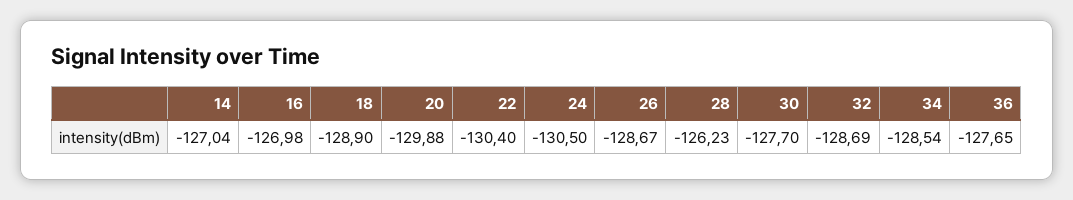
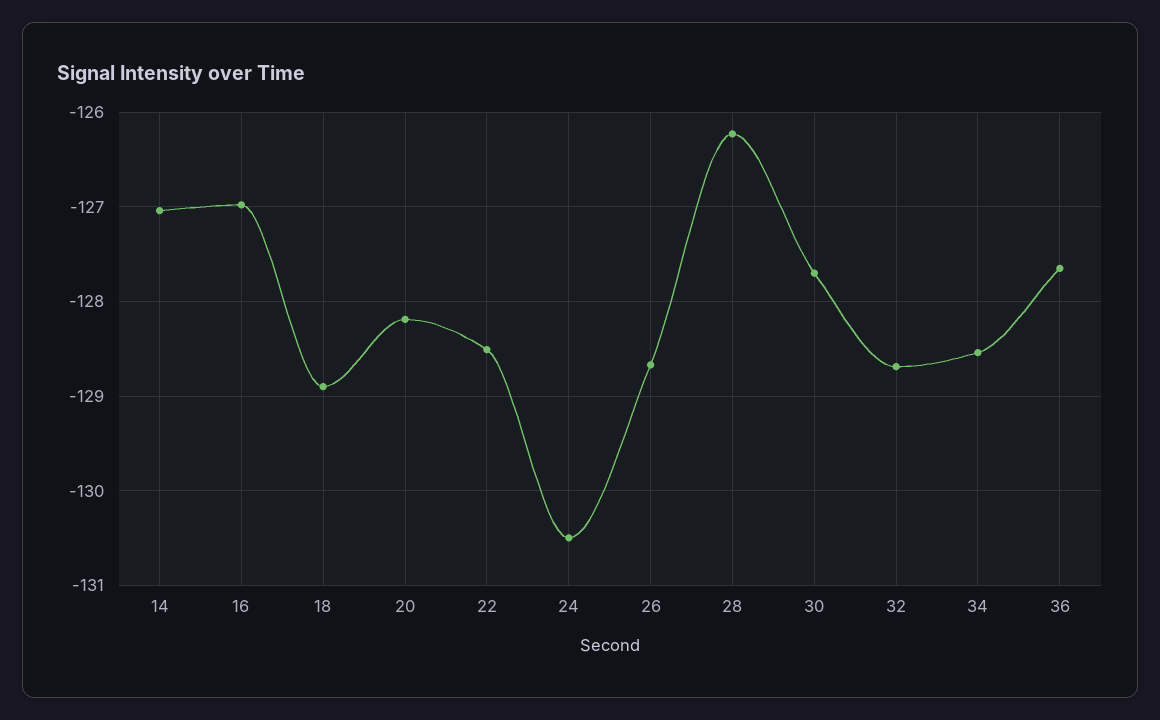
20: -129.88 -> -128.2
22: -130.4 -> -128.5

